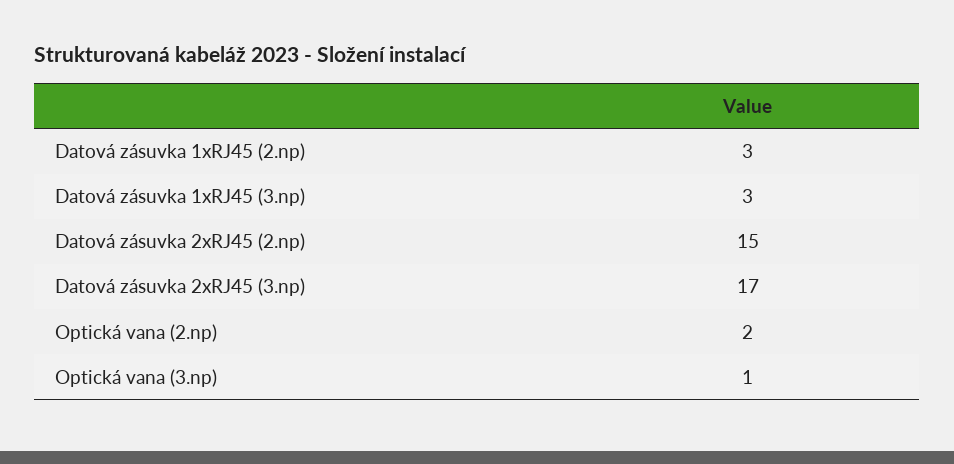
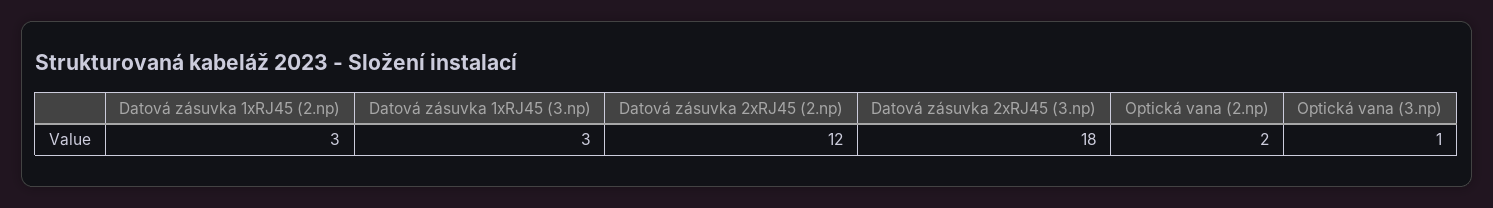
Datová zásuvka 2xRJ45 (2.np): 15 -> 12
Datová zásuvka 2xRJ45 (3.np): 17 -> 18

